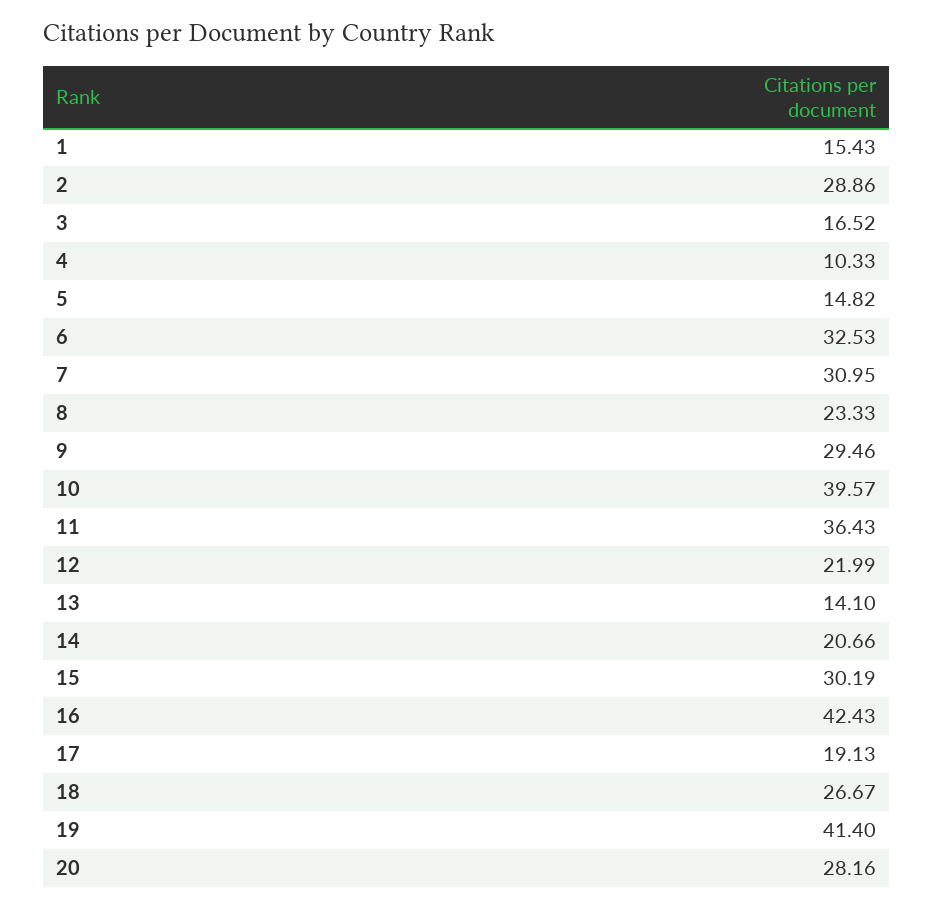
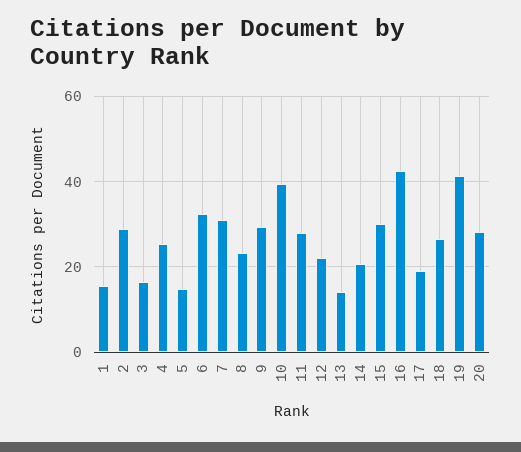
4: 10.33 -> 26
11: 36.43 -> 28

